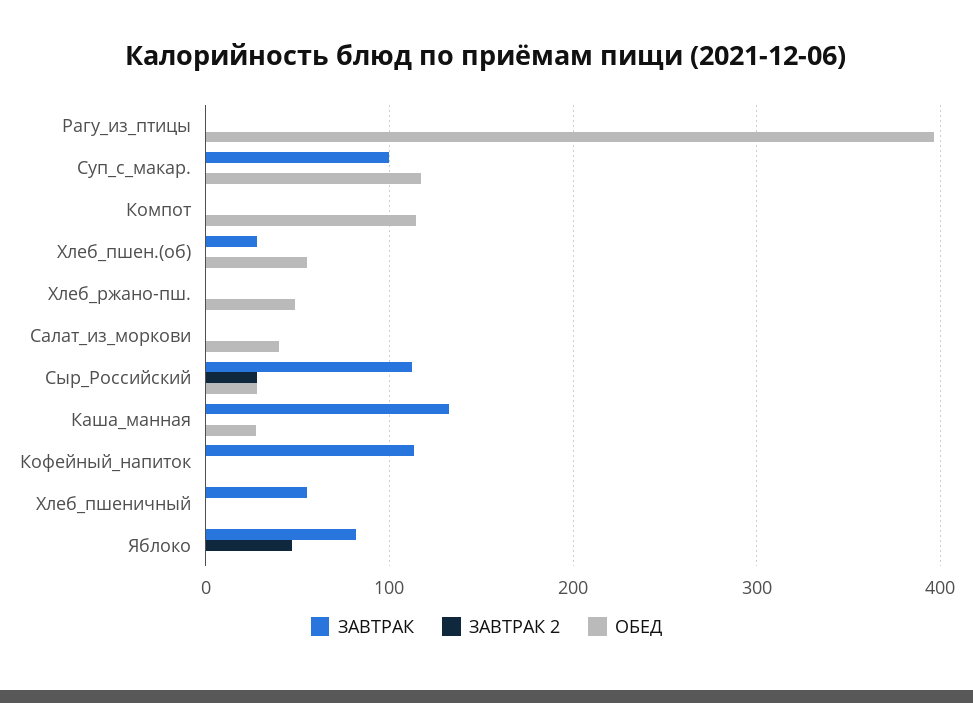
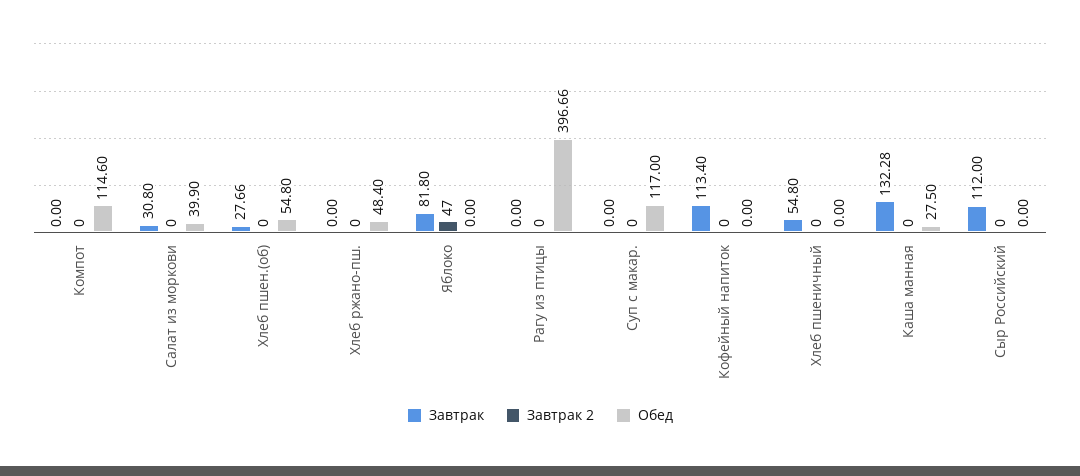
ЗАВТРАК, Суп_с_макар.: 100 -> 0
ЗАВТРАК, Салат_из_моркови: 0 -> 30.8
ЗАВТРАК 2, Сыр_Российский: 30 -> 0
ОБЕД, Сыр_Российский: 30 -> 0

